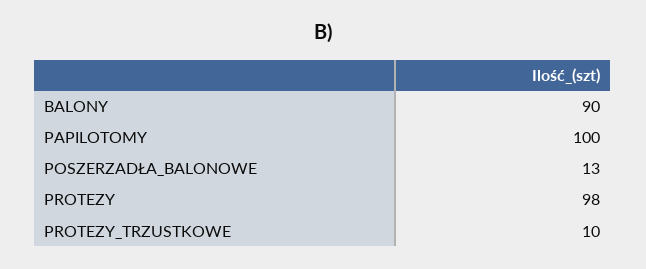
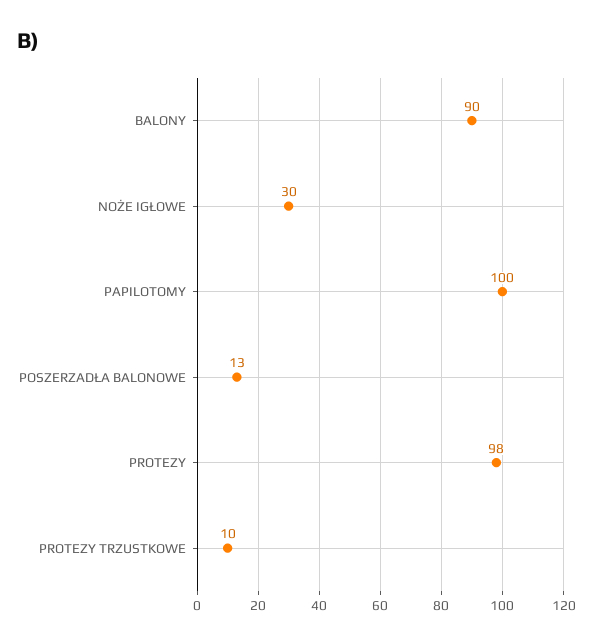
NOŻE IGŁOWE: none -> 30

